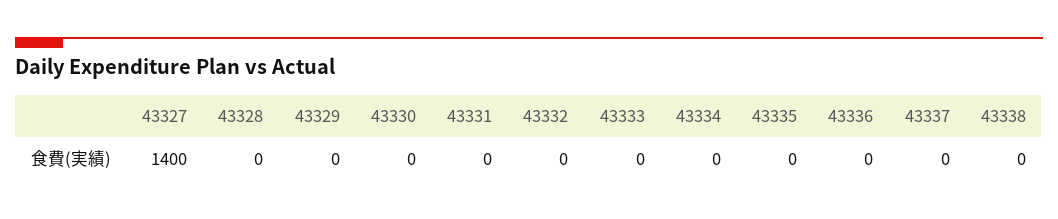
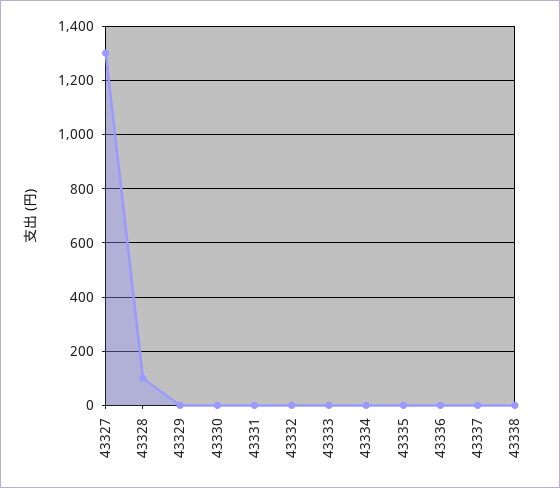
43327: 1400 -> 1300
43328: 0 -> 100

